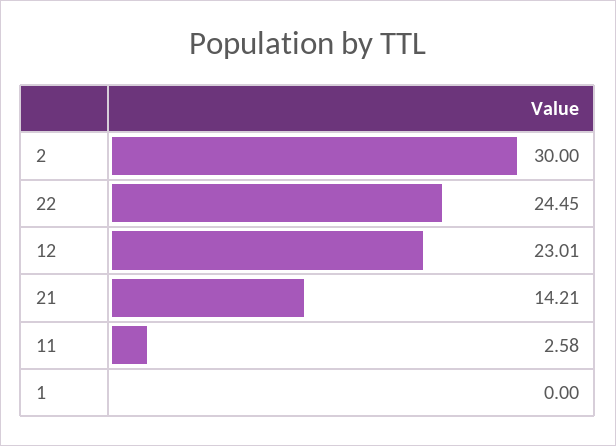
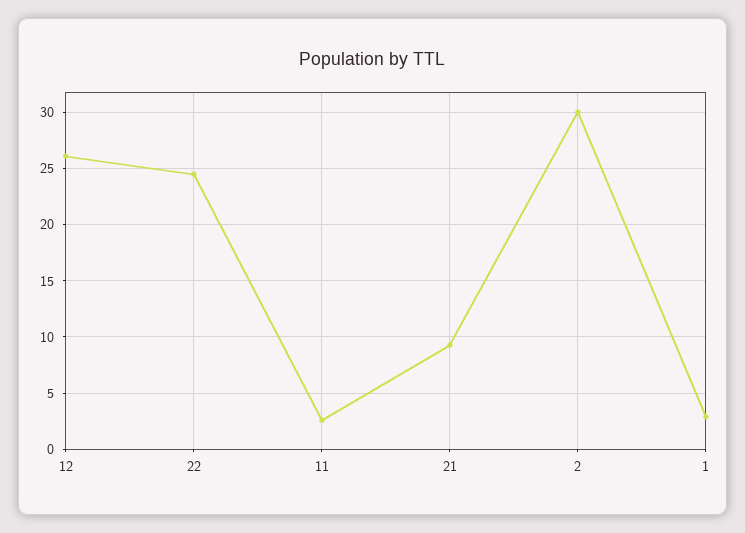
12: 23.01 -> 26
21: 14.21 -> 9
1: 0 -> 3

